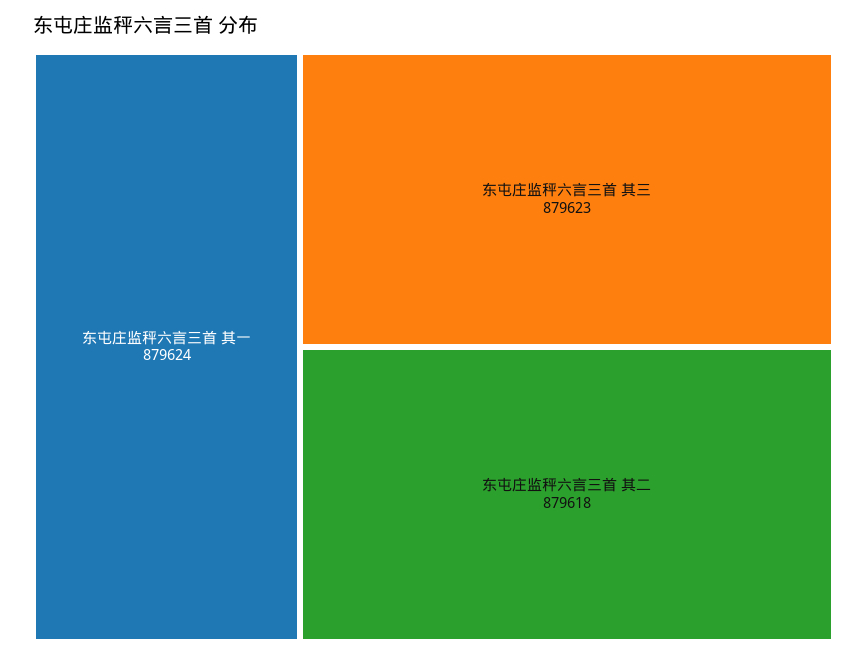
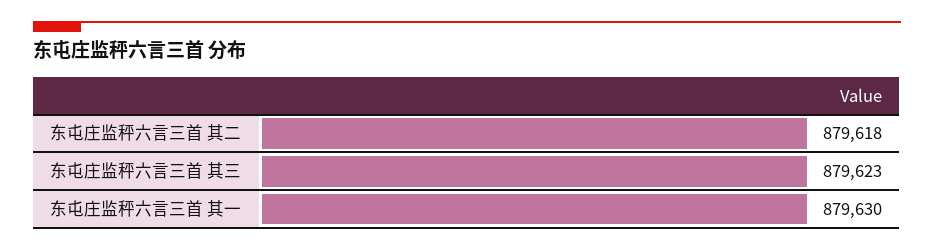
东屯庄监秤六言三首 其一: 879624 -> 879630

